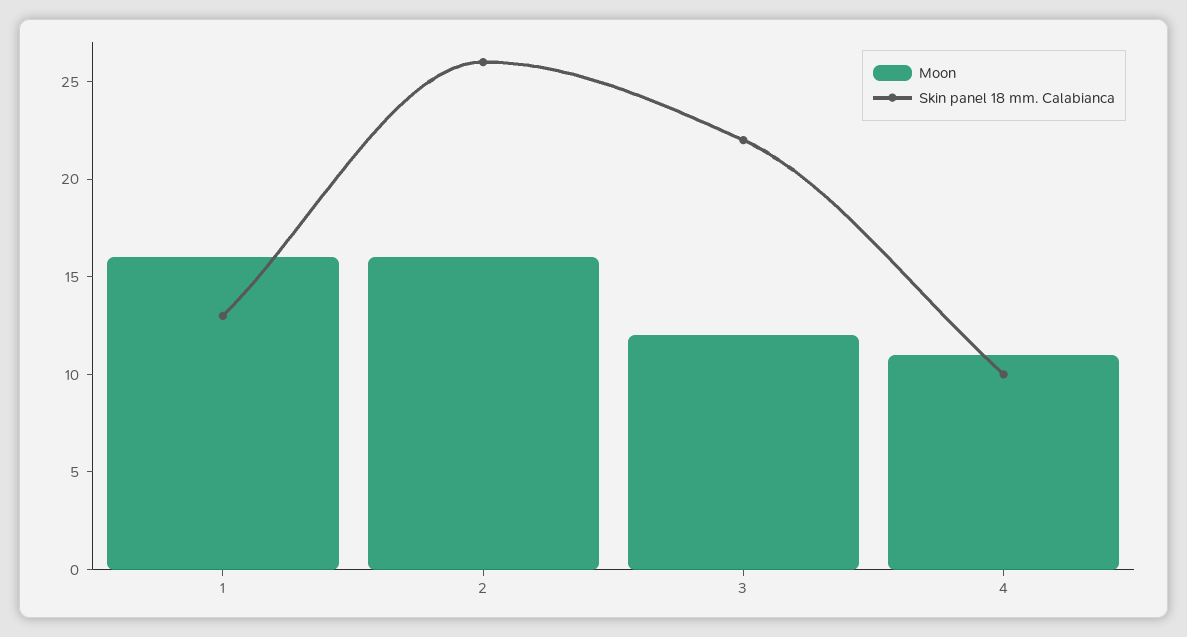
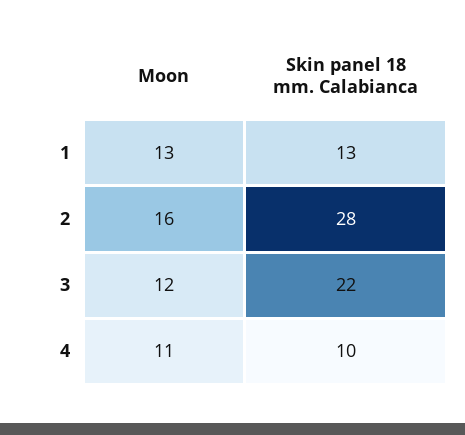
Moon, 1: 16 -> 13
Skin panel 18 mm. Calabianca, 2: 26 -> 28

